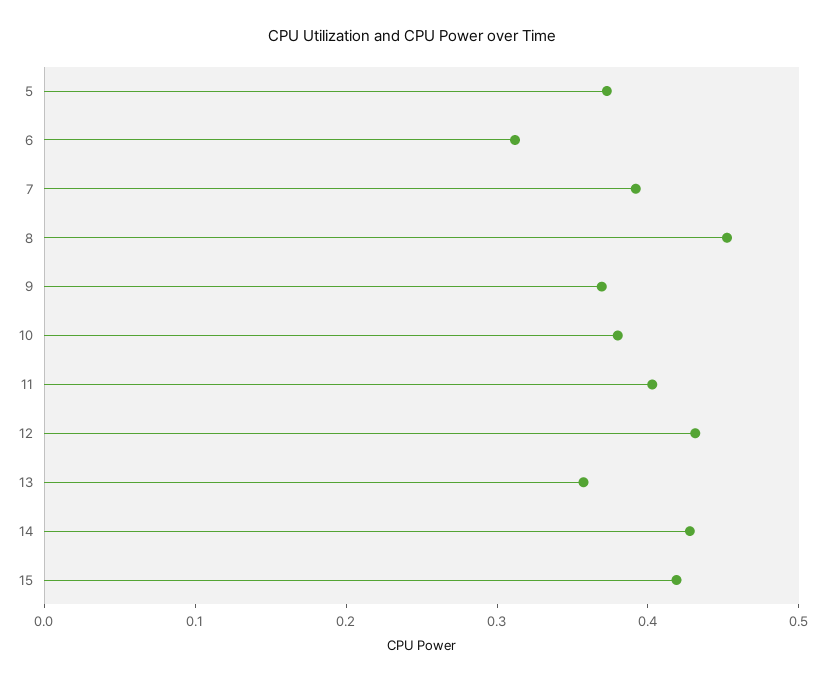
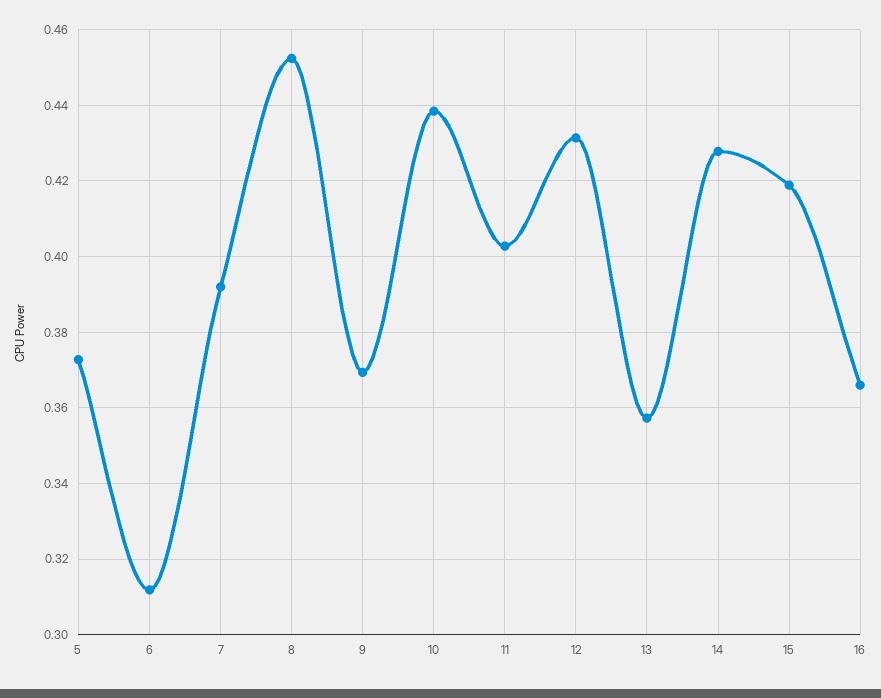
10: 0.38 -> 0.438
16: none -> 0.366

